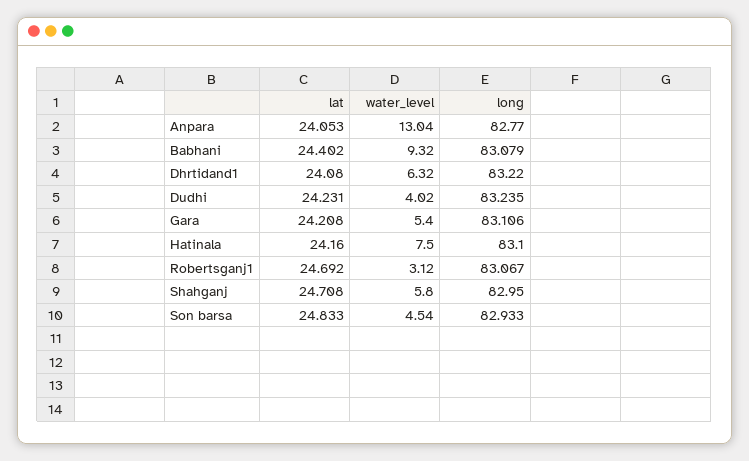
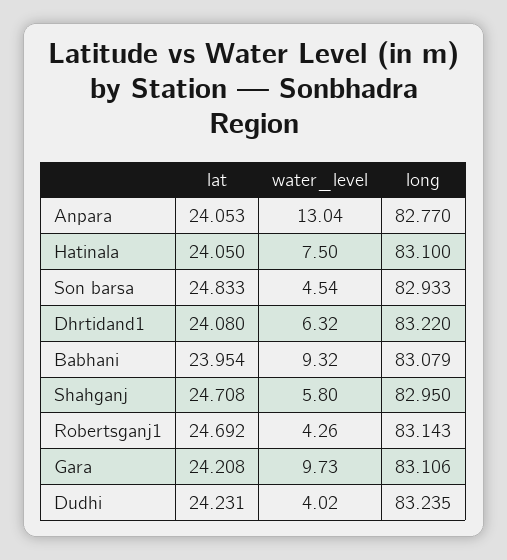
lat, Babhani: 24.402 -> 23.954
water_level, Gara: 5.4 -> 9.73
lat, Hatinala: 24.16 -> 24.05
water_level, Robertsganj1: 3.12 -> 4.26
long, Robertsganj1: 83.067 -> 83.143

